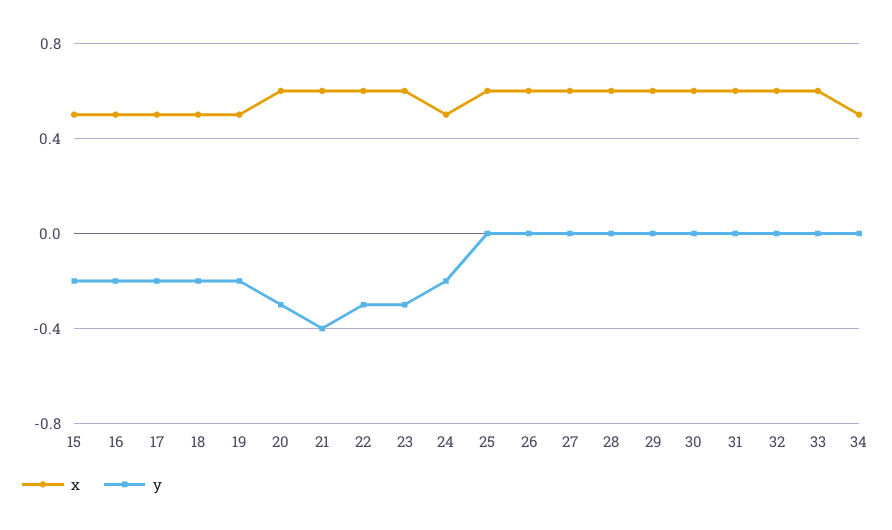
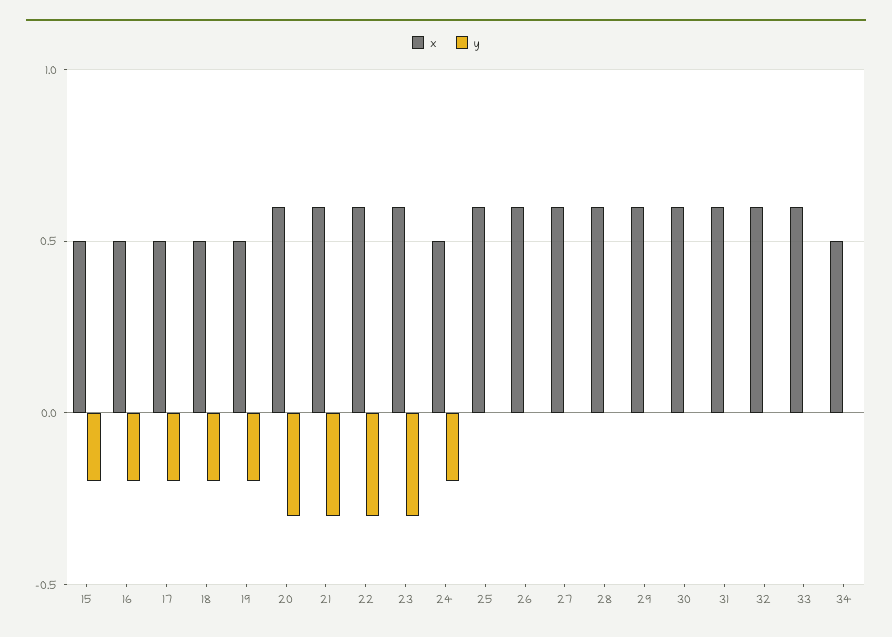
y, 21: -0.4 -> -0.3

